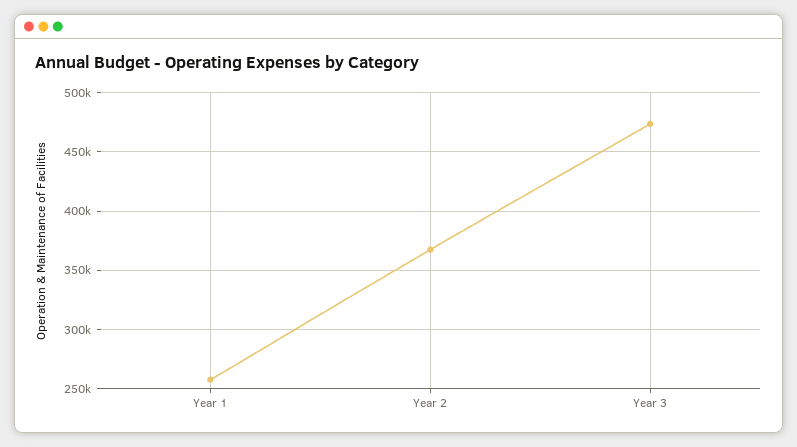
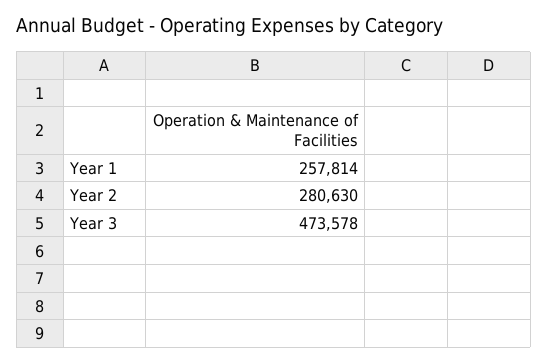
Year 2: 370000 -> 280630

